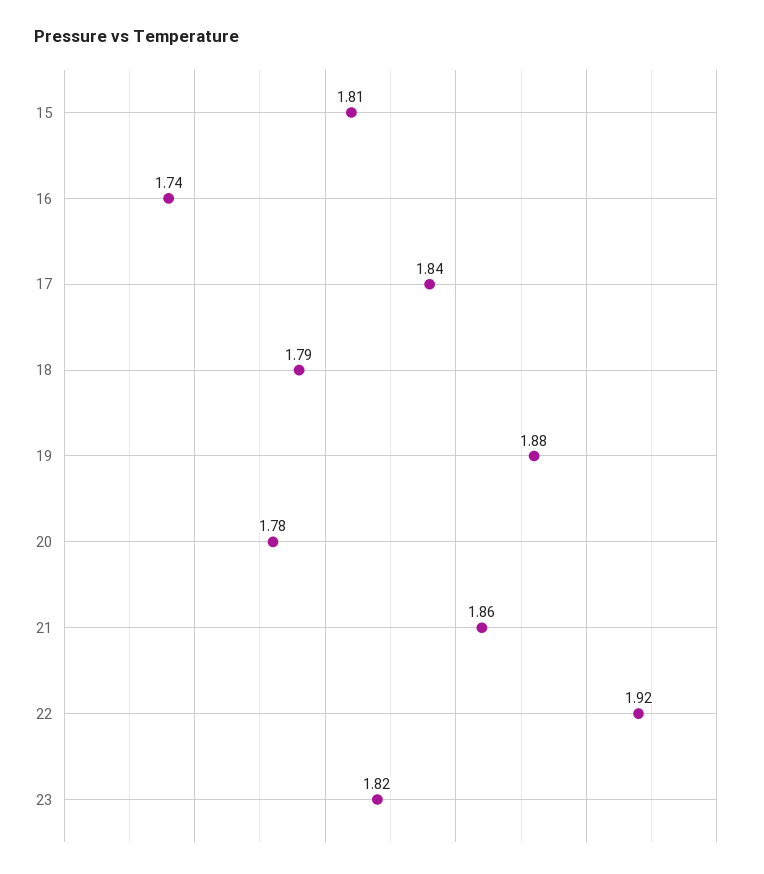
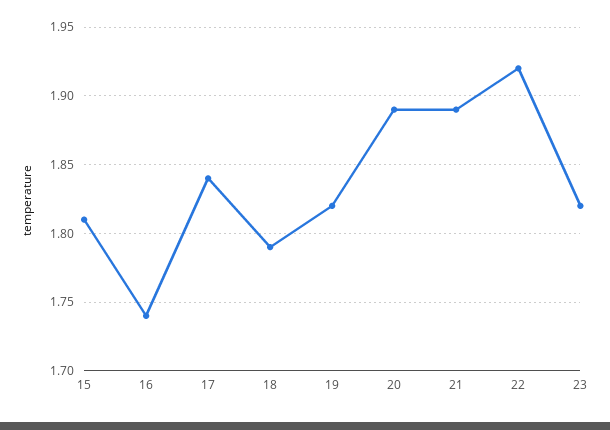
19: 1.88 -> 1.82
20: 1.78 -> 1.89
21: 1.86 -> 1.89

